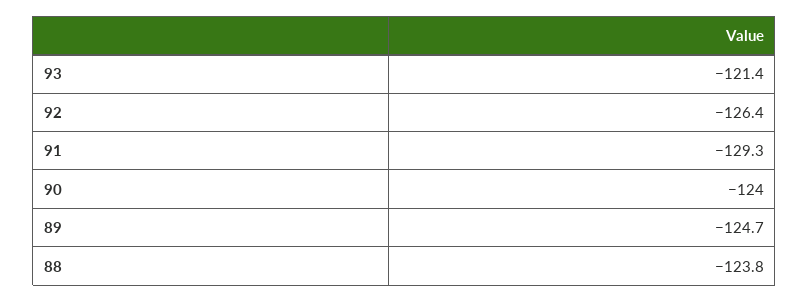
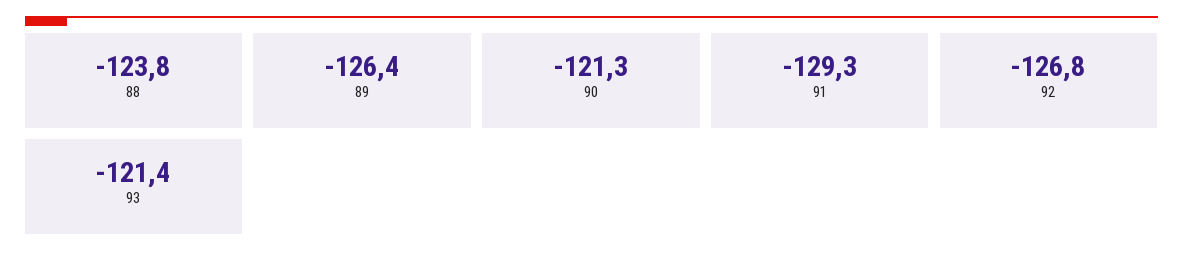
92: -126.4 -> -126.8
90: -124 -> -121.3
89: -124.7 -> -126.4

